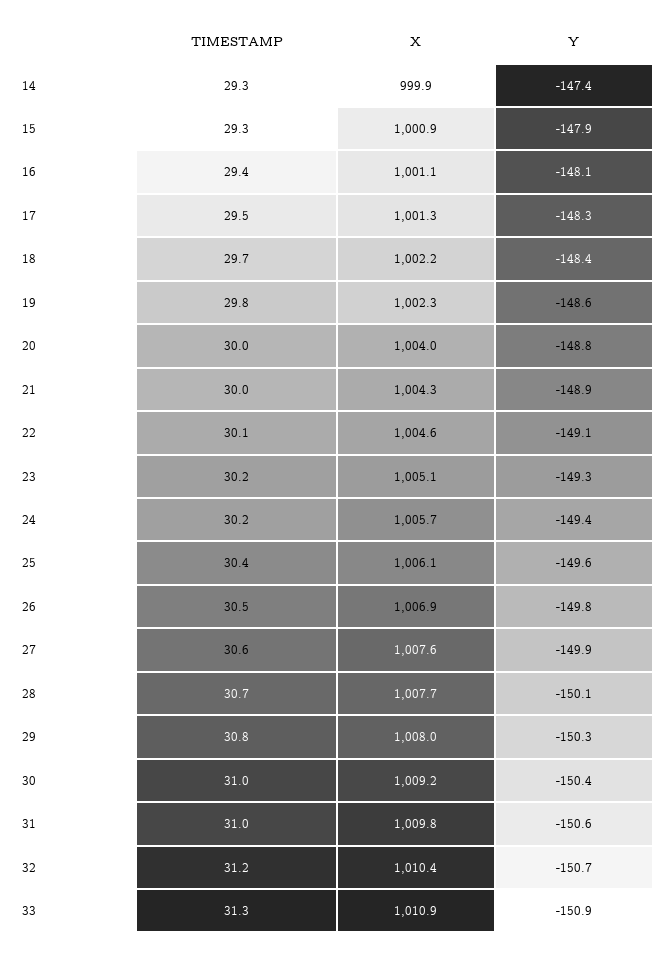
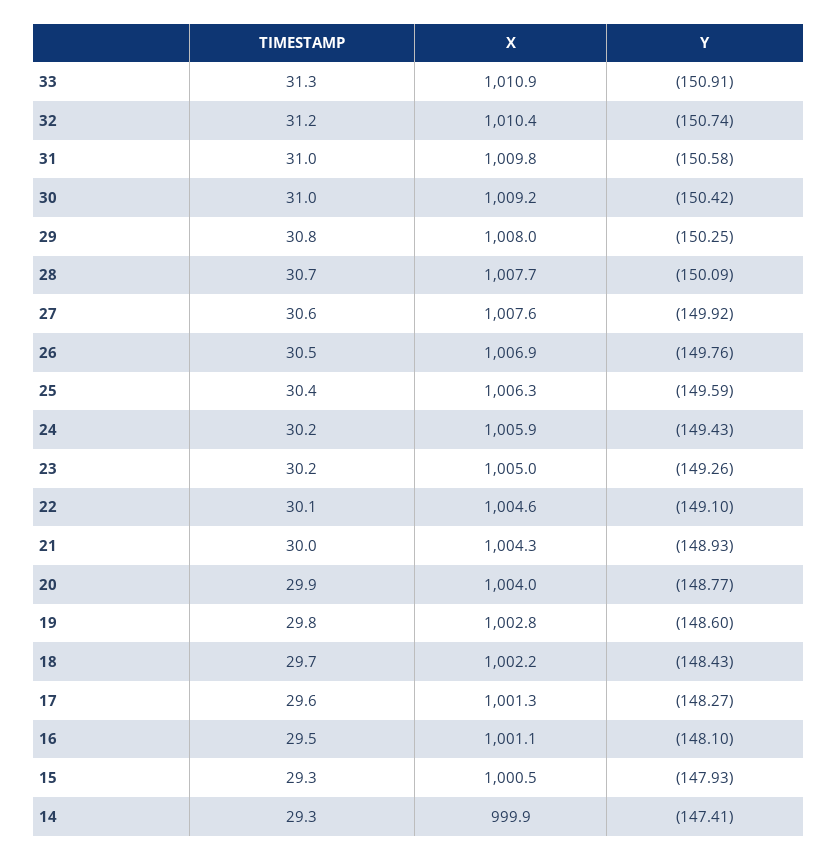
X, 15: 1000.9 -> 1000.5
TIMESTAMP, 16: 29.4 -> 29.5
TIMESTAMP, 17: 29.5 -> 29.6
X, 19: 1002.3 -> 1002.8
TIMESTAMP, 20: 30 -> 29.9
X, 23: 1005.1 -> 1005
X, 24: 1005.7 -> 1005.9
X, 25: 1006.1 -> 1006.3

